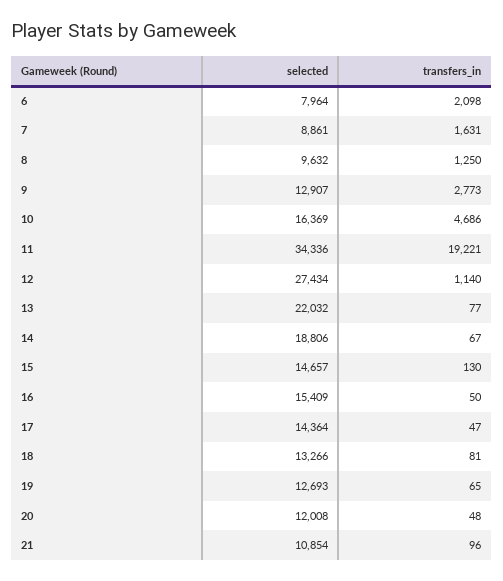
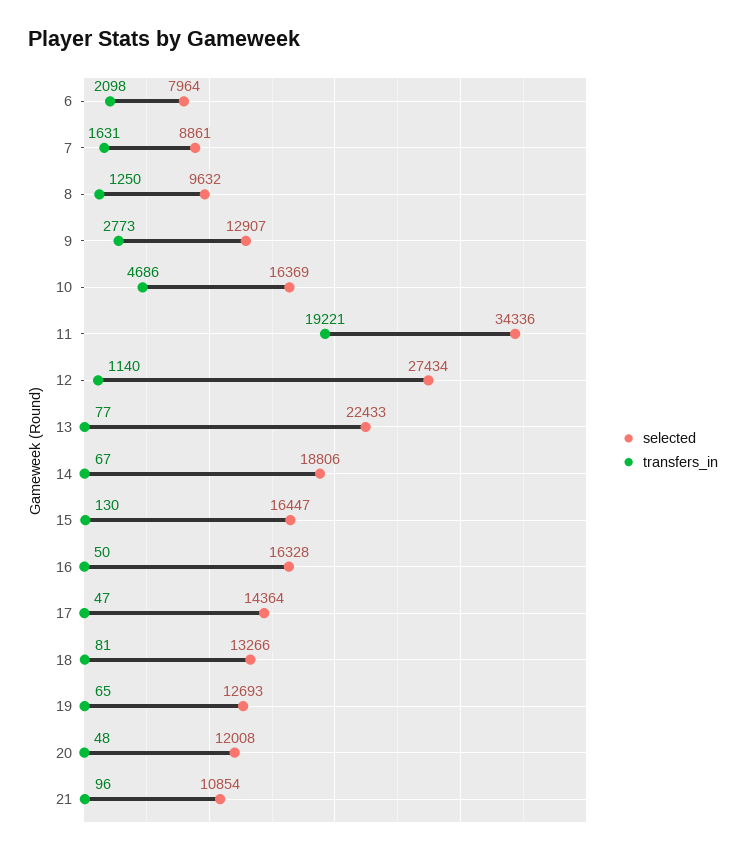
selected, 13: 22032 -> 22433
selected, 15: 14657 -> 16447
selected, 16: 15409 -> 16328

